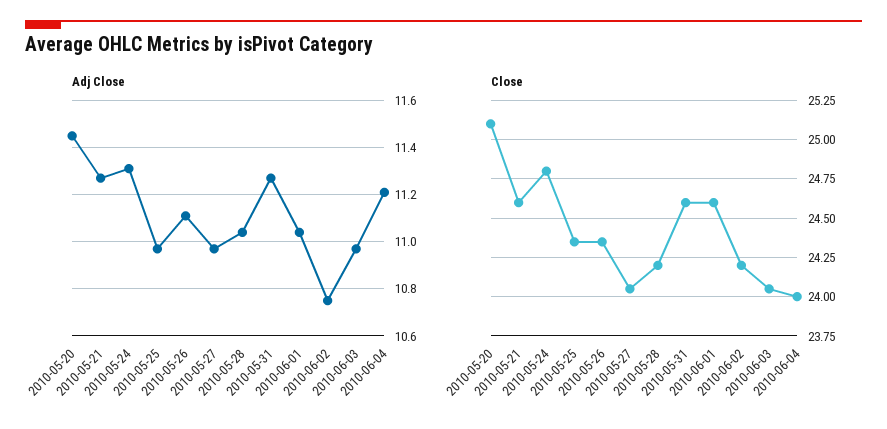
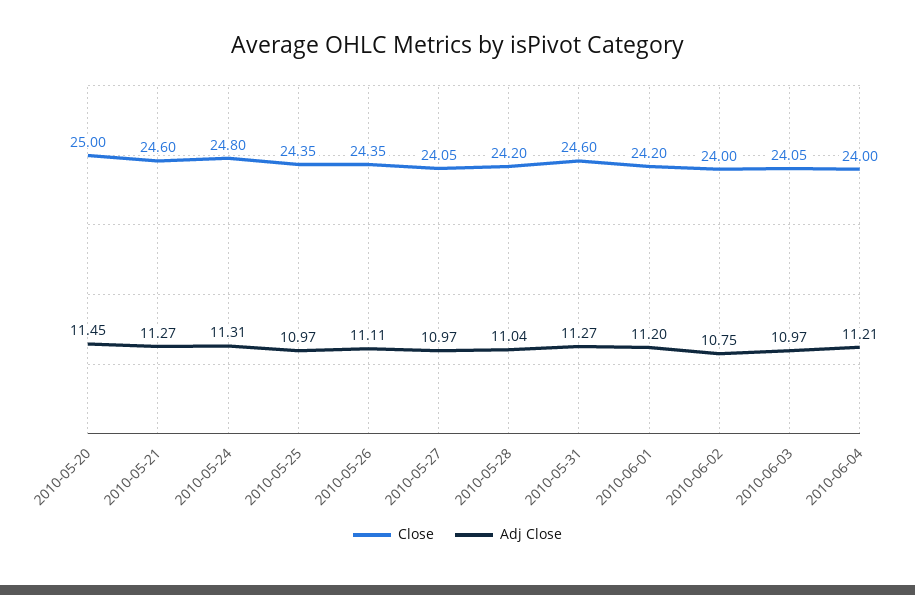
Adj Close, 2010-06-01: 11.05 -> 11.2
Close, 2010-05-20: 25.1 -> 25
Close, 2010-06-01: 24.6 -> 24.2
Close, 2010-06-02: 24.2 -> 24

